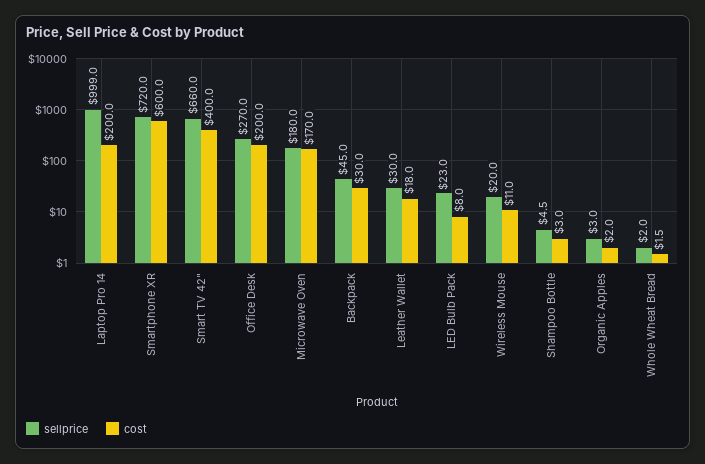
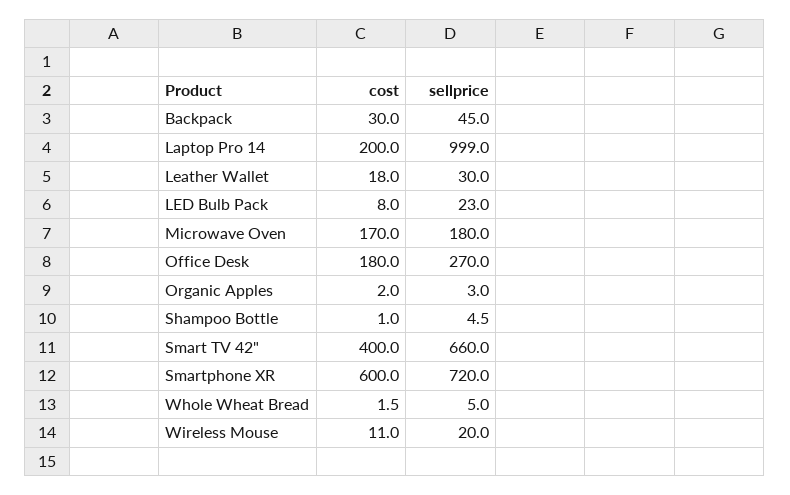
cost, Office Desk: 200 -> 180
cost, Shampoo Bottle: 3 -> 1
sellprice, Whole Wheat Bread: 2 -> 5

